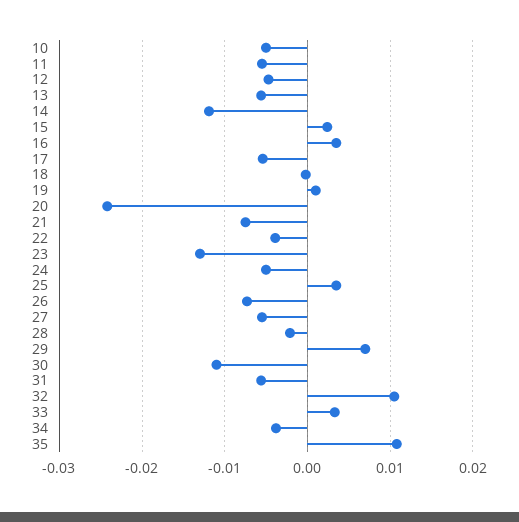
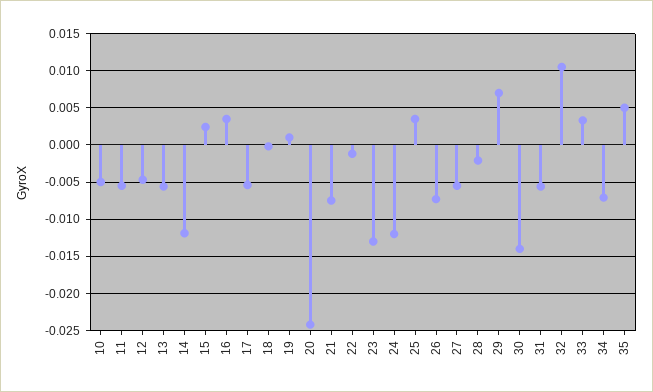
22: -0.004 -> -0.001
24: -0.005 -> -0.012
30: -0.011 -> -0.014
34: -0.004 -> -0.007
35: 0.011 -> 0.005

